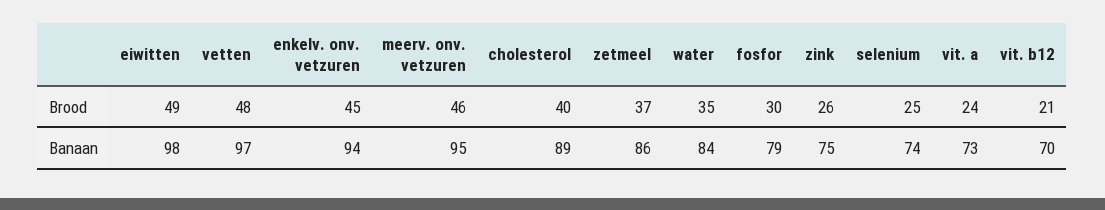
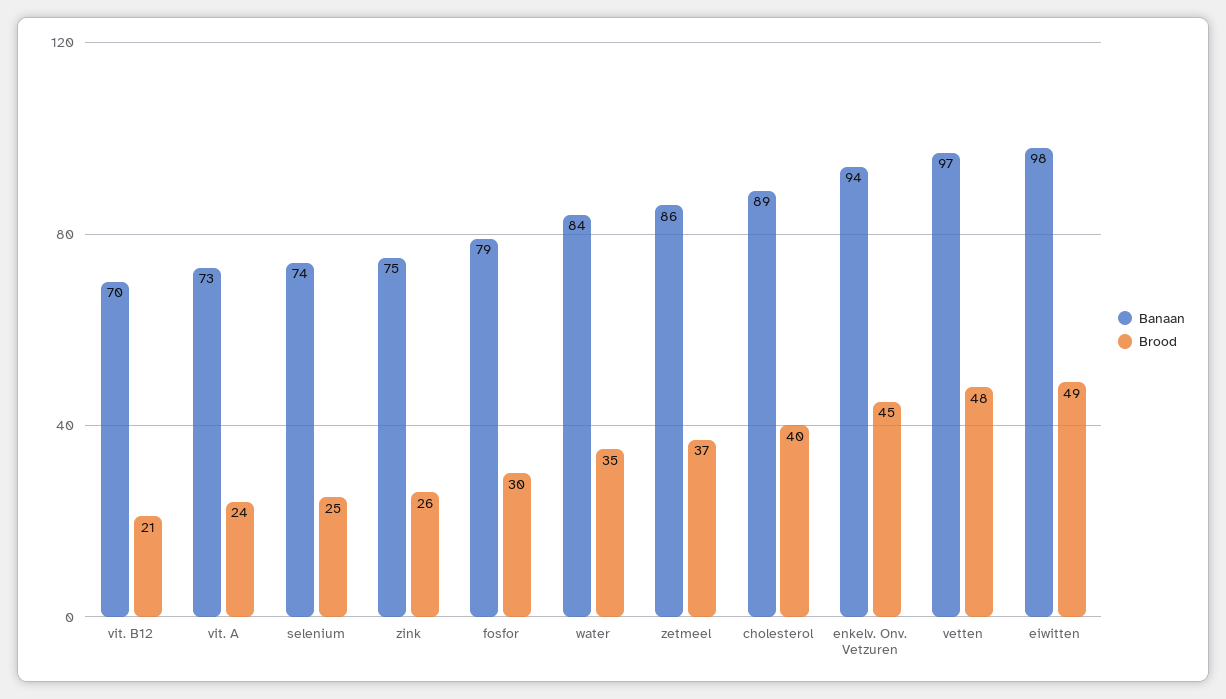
Brood, meerv. onv. vetzuren: 46 -> none
Banaan, meerv. onv. vetzuren: 95 -> none

